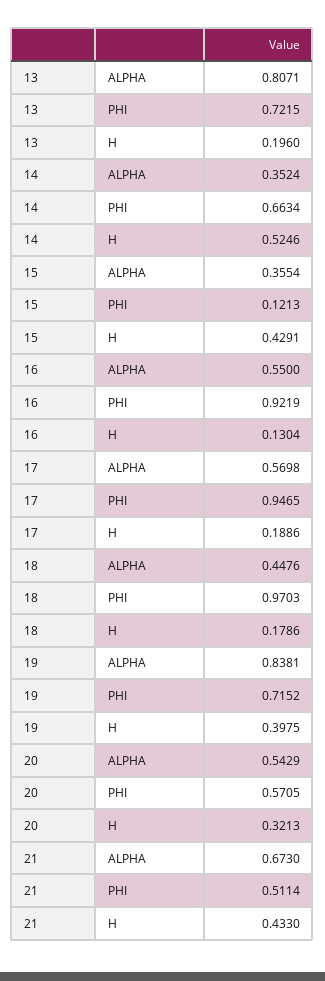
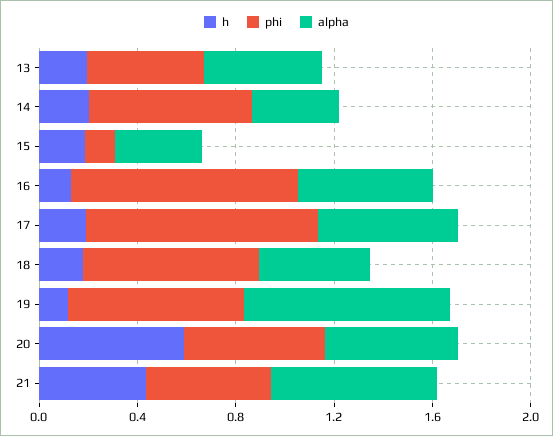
ALPHA, 13: 0.8071 -> 0.5
PHI, 13: 0.7215 -> 0.5
H, 14: 0.5246 -> 0.2
H, 15: 0.4291 -> 0.2
PHI, 18: 0.9703 -> 0.7
H, 19: 0.3975 -> 0.1
H, 20: 0.3213 -> 0.6

